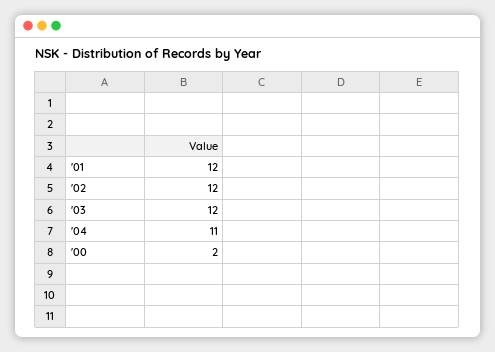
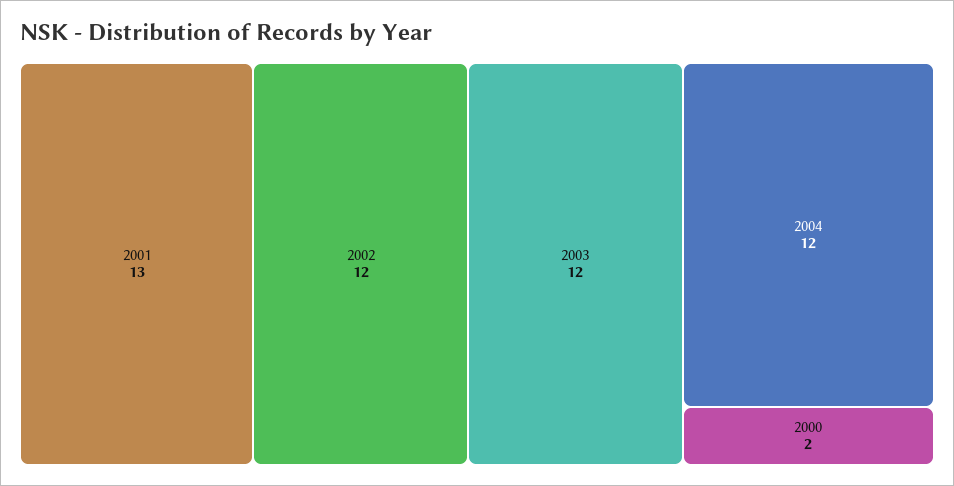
'01: 12 -> 13
'04: 11 -> 12

